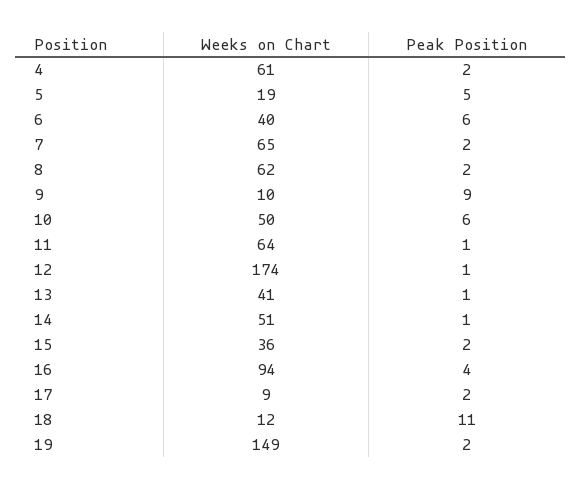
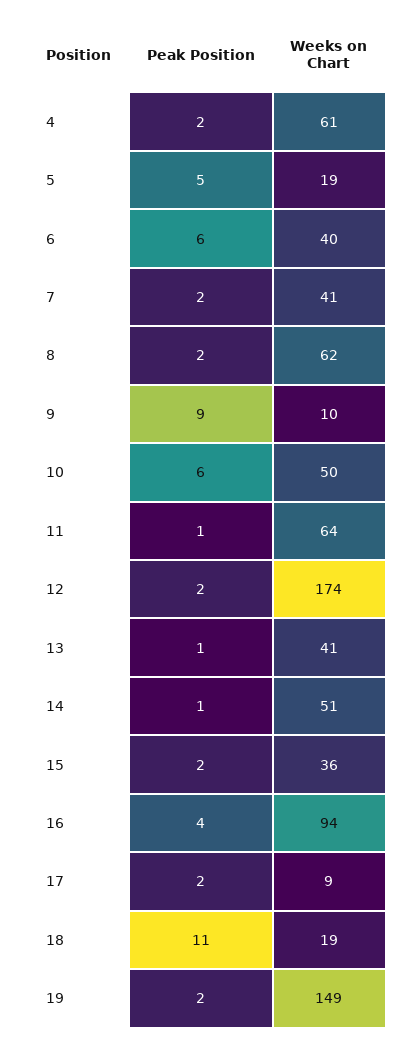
Weeks on Chart, 7: 65 -> 41
Peak Position, 12: 1 -> 2
Weeks on Chart, 18: 12 -> 19

